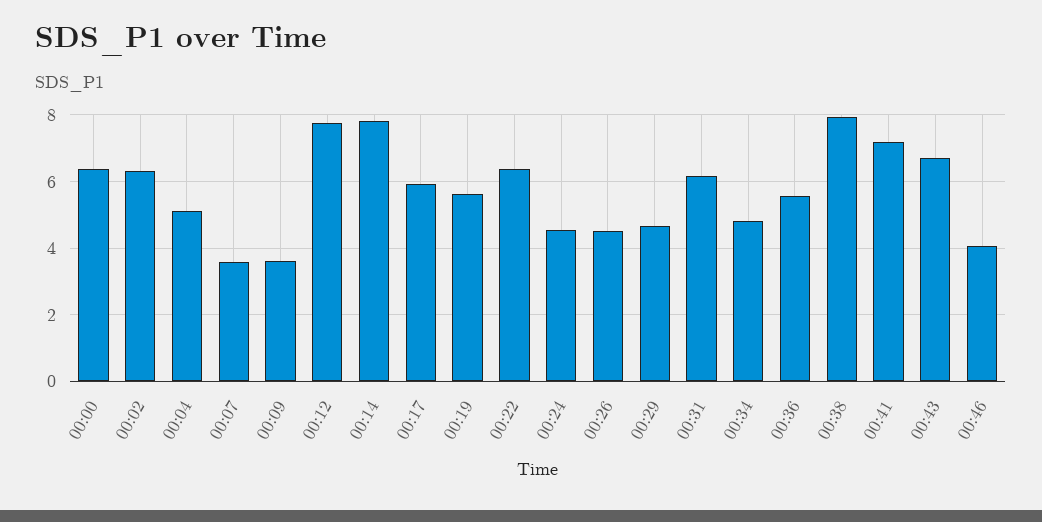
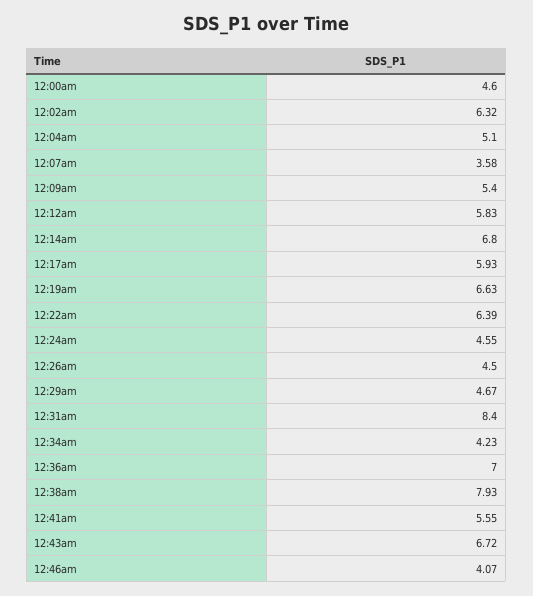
00:00: 6.4 -> 4.6
00:09: 3.6 -> 5.4
00:12: 7.8 -> 5.83
00:14: 7.8 -> 6.8
00:19: 5.6 -> 6.63
00:31: 6.2 -> 8.4
00:34: 4.8 -> 4.23
00:36: 5.6 -> 7
00:41: 7.2 -> 5.55

